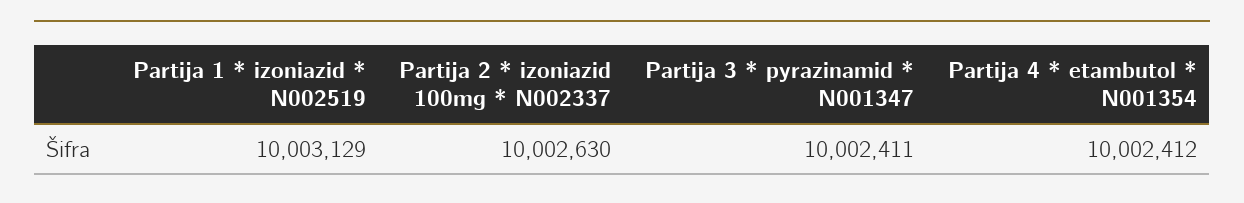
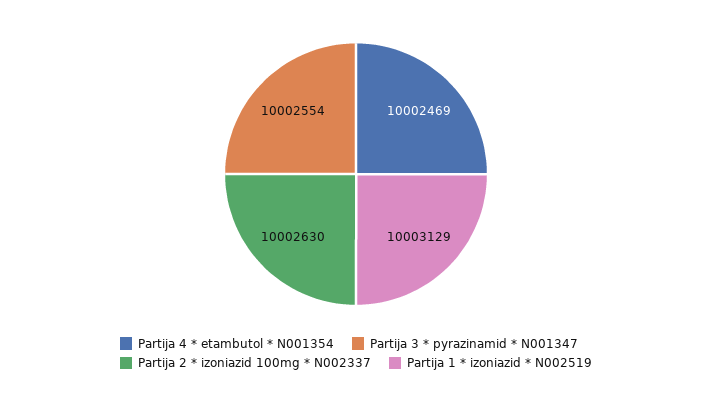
Partija 3 * pyrazinamid * N001347: 10002411 -> 10002554
Partija 4 * etambutol * N001354: 10002412 -> 10002469

